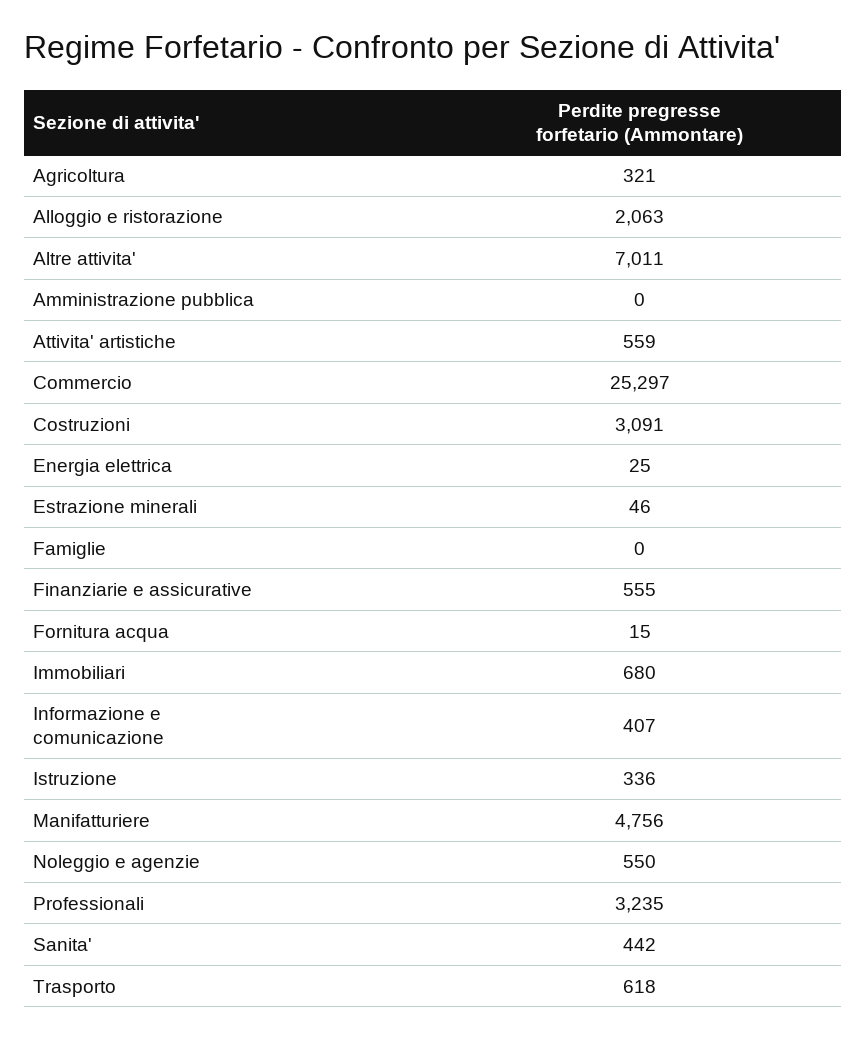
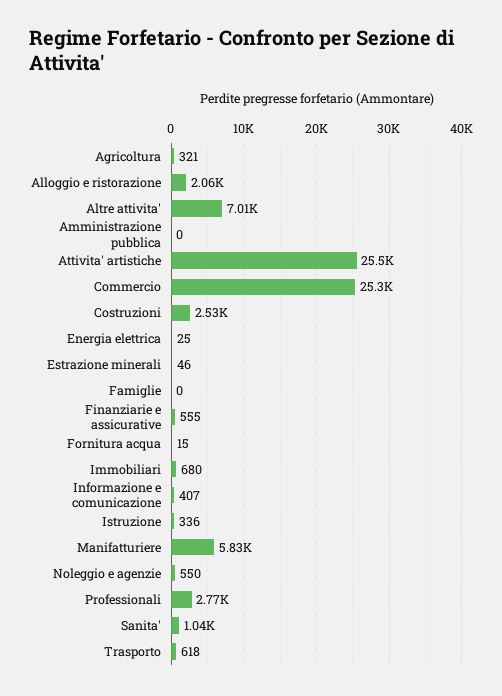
Attivita' artistiche: 559 -> 25500
Costruzioni: 3091 -> 2530
Manifatturiere: 4756 -> 5830
Professionali: 3235 -> 2770
Sanita': 442 -> 1040

